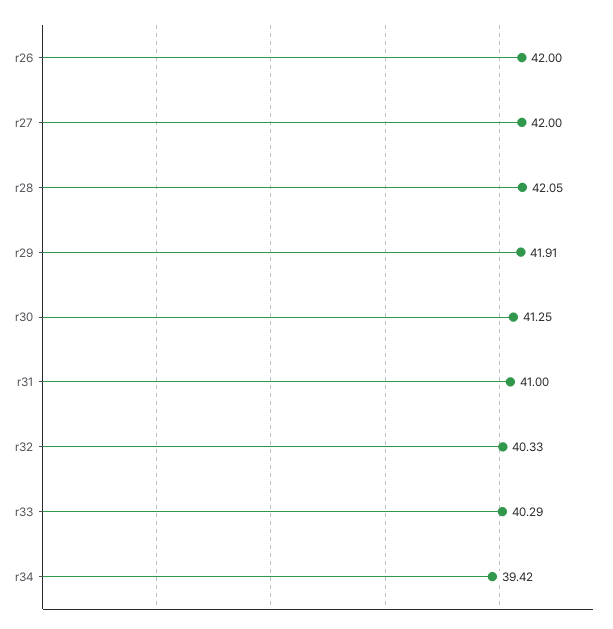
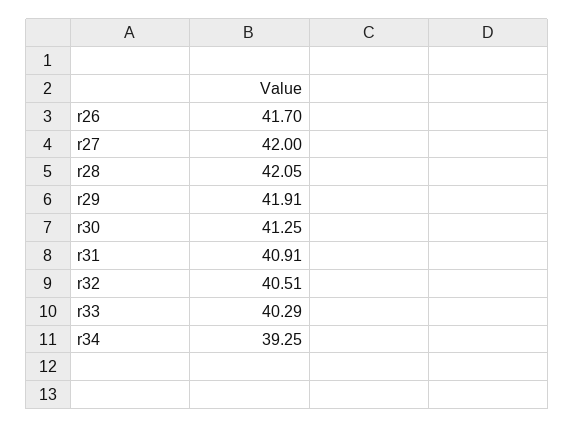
r26: 42 -> 41.7
r31: 41 -> 40.91
r32: 40.33 -> 40.51
r34: 39.42 -> 39.25

